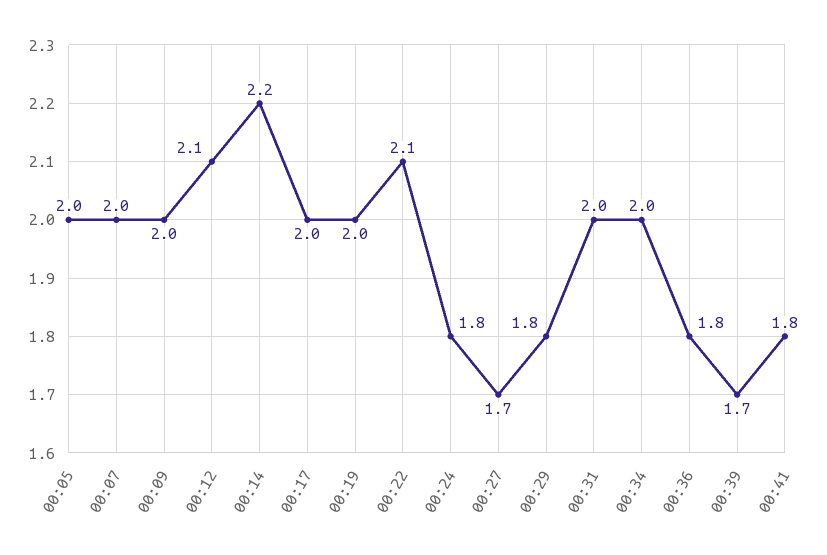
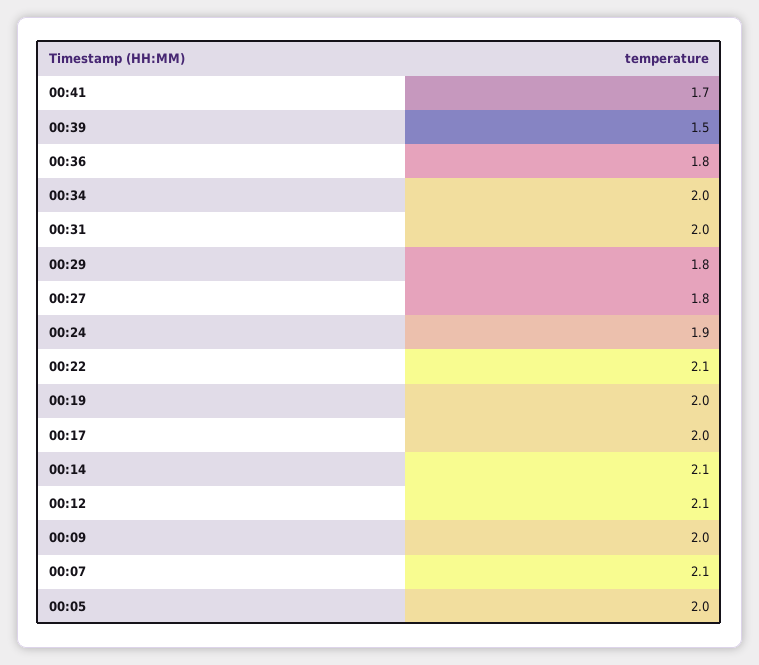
00:07: 2 -> 2.1
00:14: 2.2 -> 2.1
00:24: 1.8 -> 1.9
00:27: 1.7 -> 1.8
00:39: 1.7 -> 1.5
00:41: 1.8 -> 1.7

